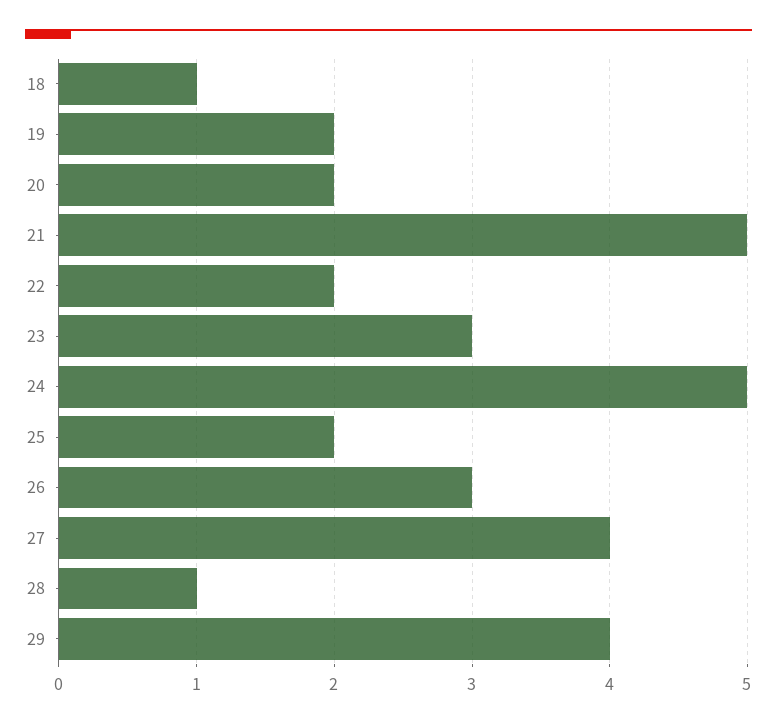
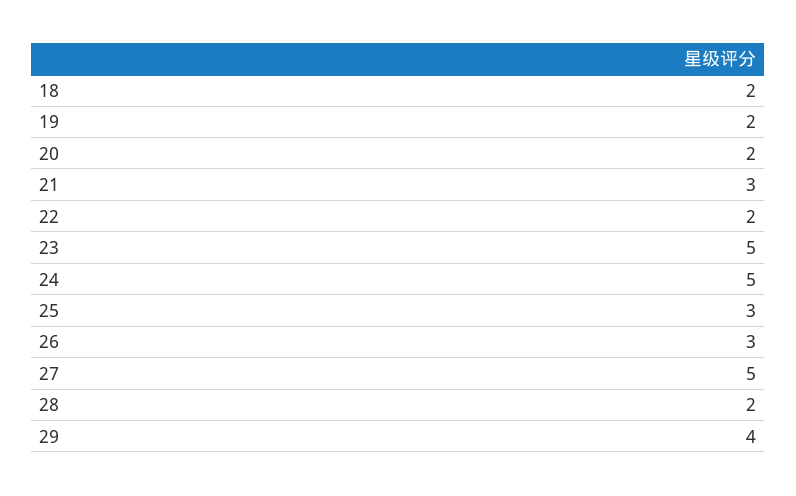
18: 1 -> 2
21: 5 -> 3
23: 3 -> 5
25: 2 -> 3
27: 4 -> 5
28: 1 -> 2

